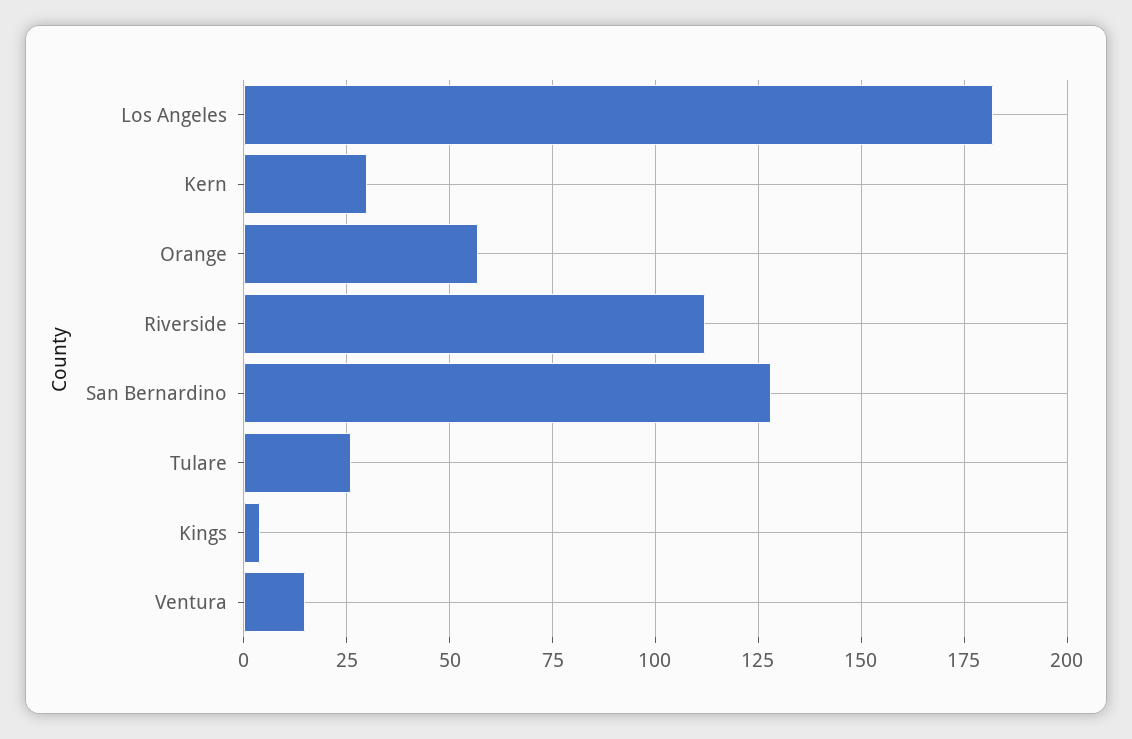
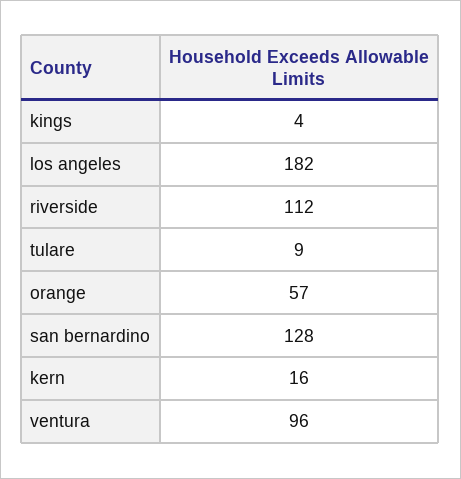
Kern: 30 -> 16
Tulare: 25 -> 9
Ventura: 15 -> 96

